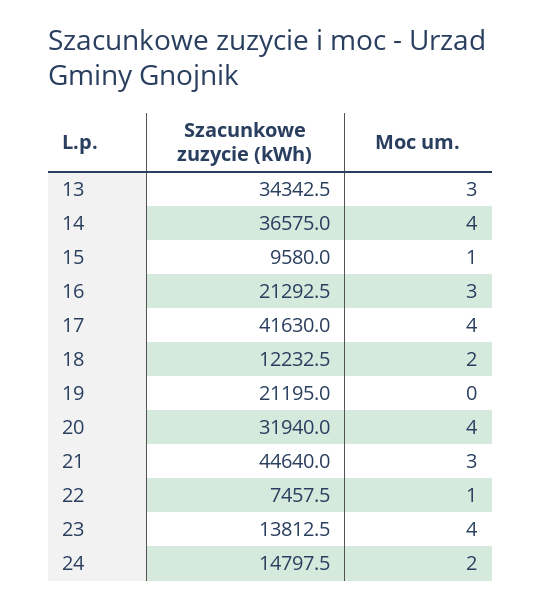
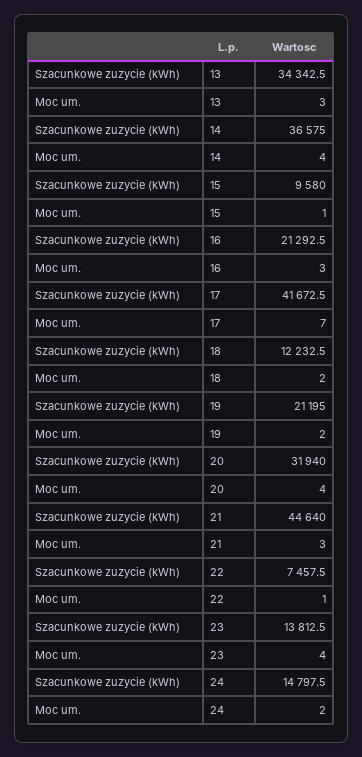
Szacunkowe zuzycie (kWh), 17: 41630 -> 41672.5
Moc um., 17: 4 -> 7
Moc um., 19: 0 -> 2

